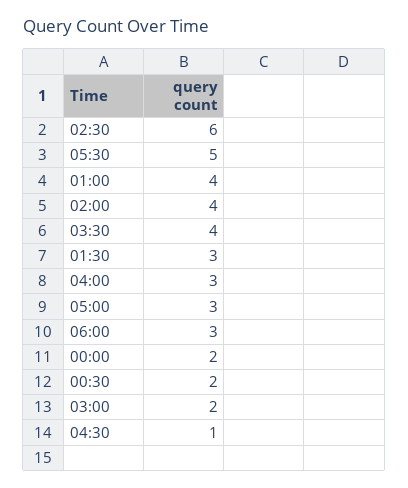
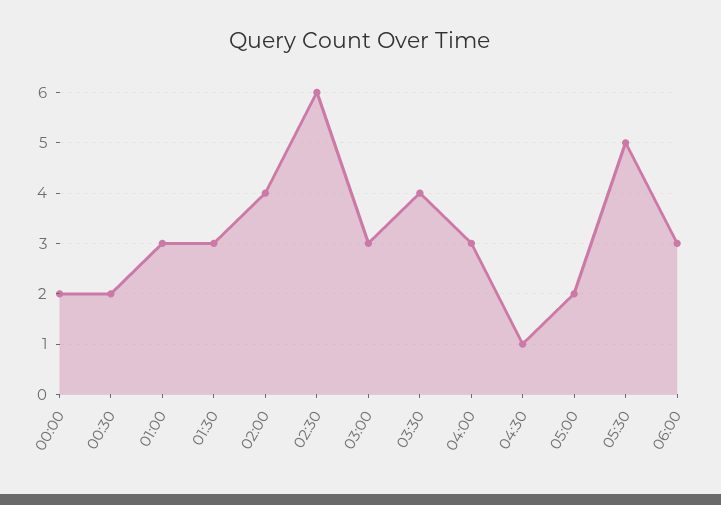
01:00: 4 -> 3
05:00: 3 -> 2
03:00: 2 -> 3

